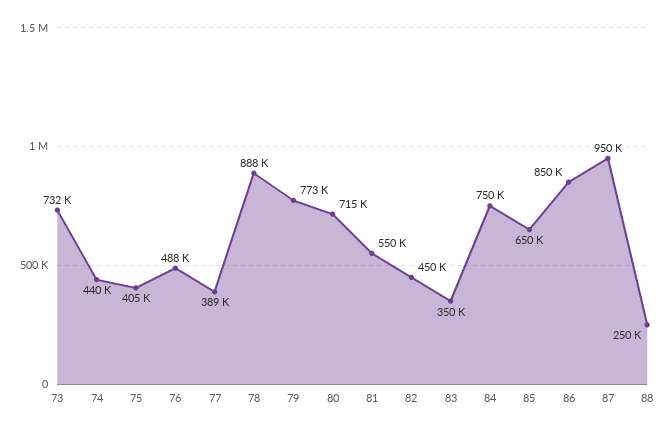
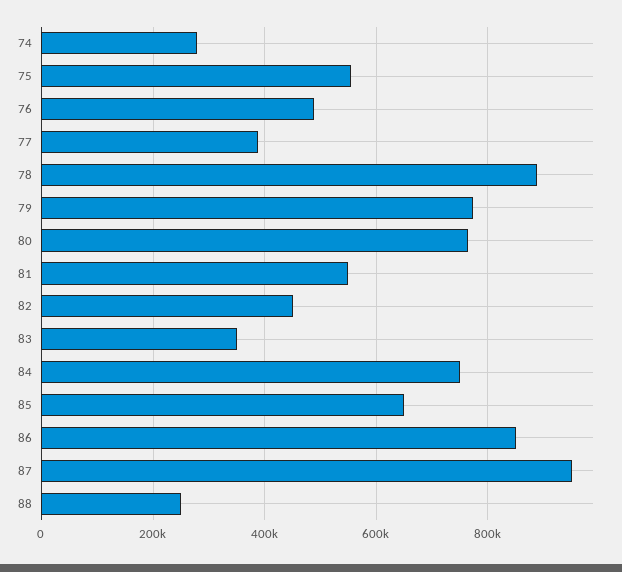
73: 732000 -> none
74: 440000 -> 280000
75: 405000 -> 560000
80: 715000 -> 760000

